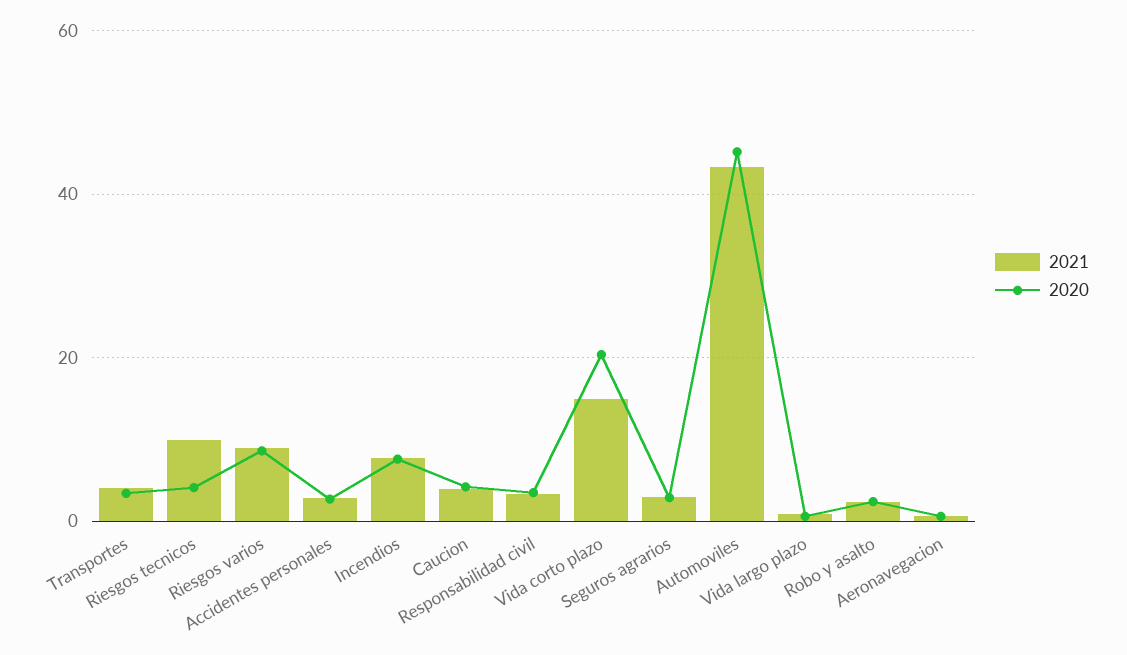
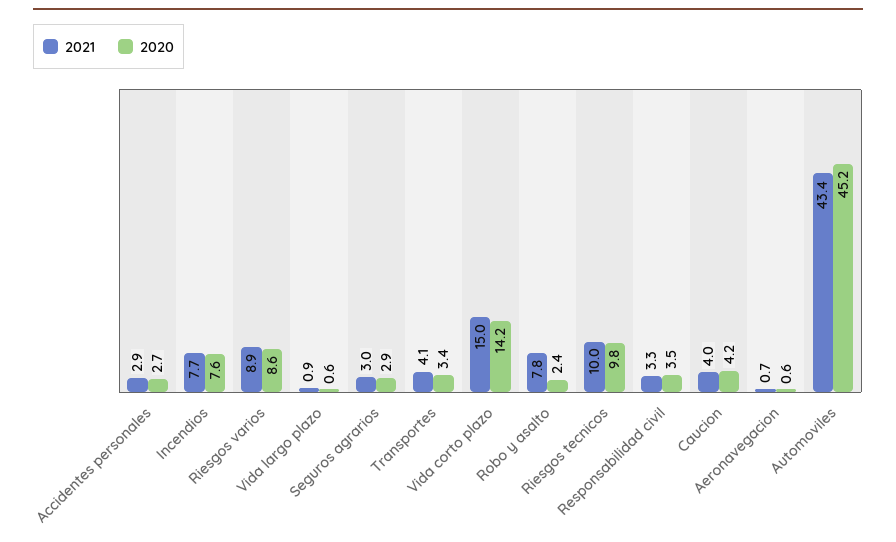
2020, Riesgos tecnicos: 4 -> 9.8
2020, Vida corto plazo: 20 -> 14.2
2021, Robo y asalto: 2 -> 7.8

